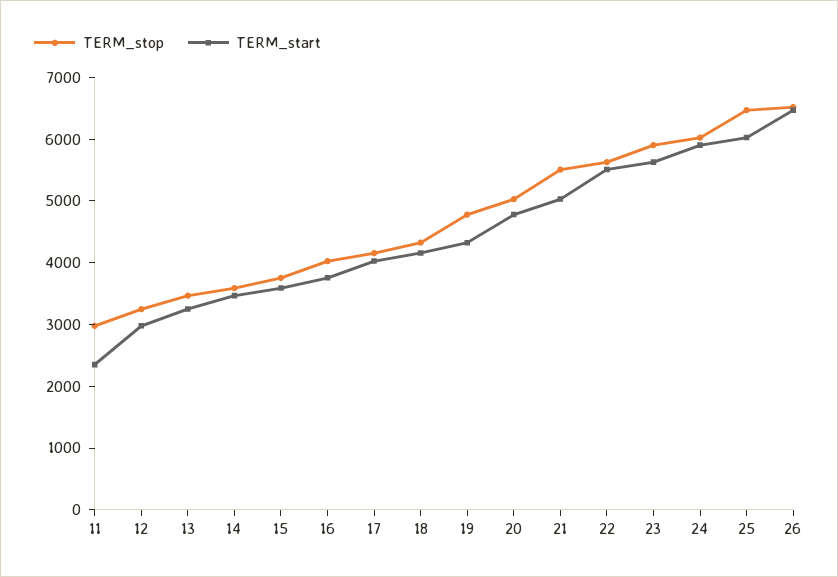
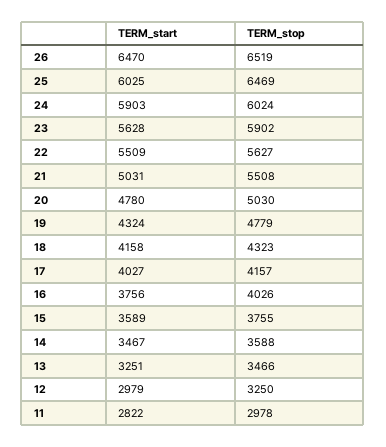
TERM_start, 11: 2400 -> 2822

